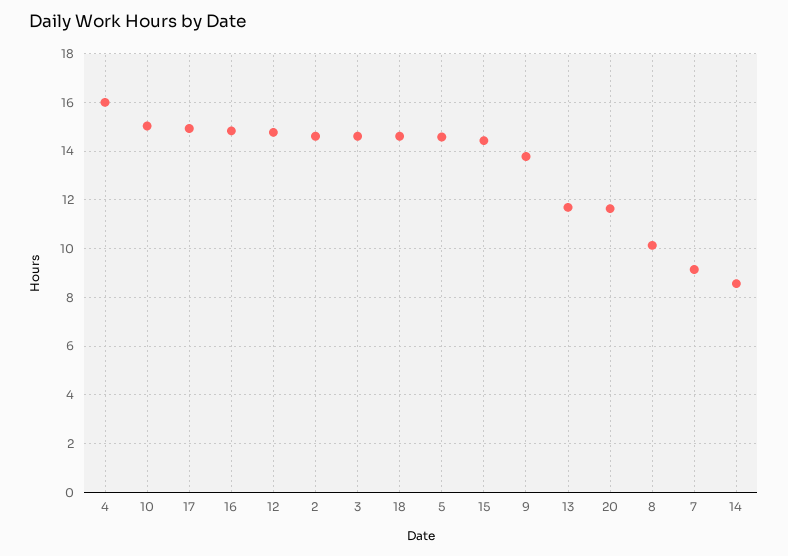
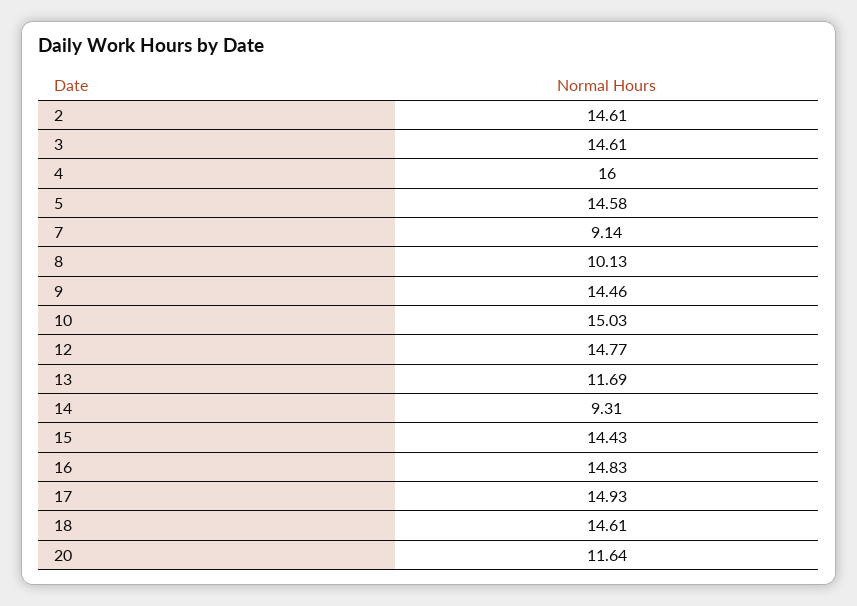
9: 13.75 -> 14.46
14: 8.5 -> 9.31

